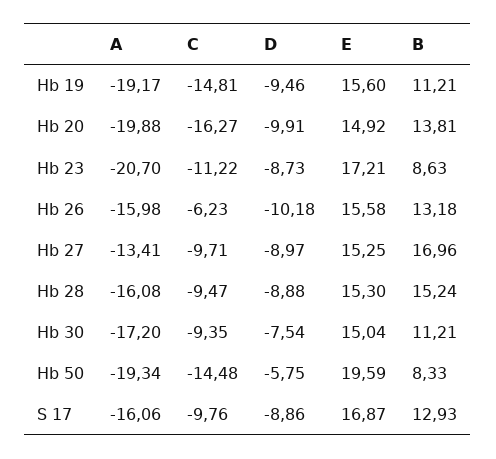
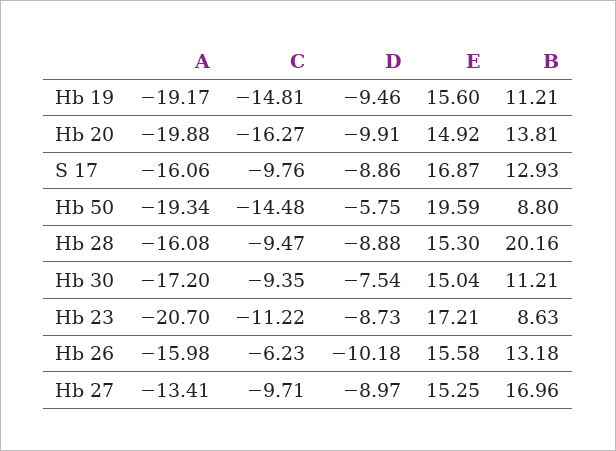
B, Hb 28: 15.24 -> 20.16
B, Hb 50: 8.33 -> 8.8

